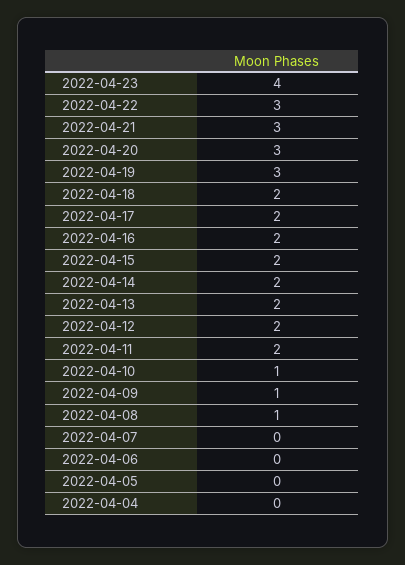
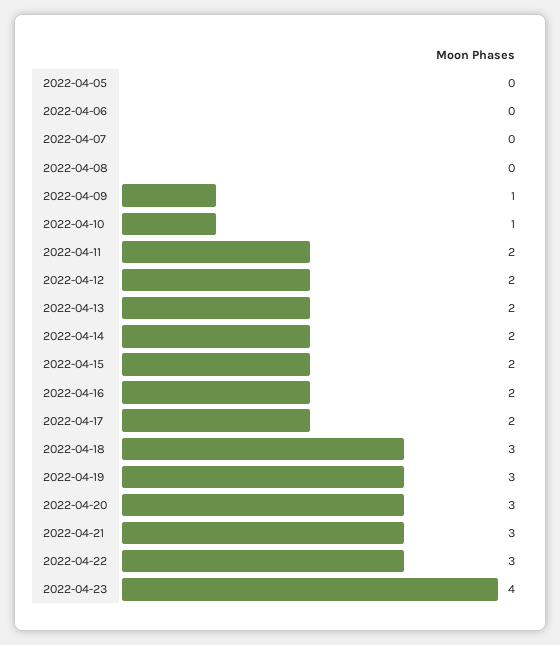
2022-04-18: 2 -> 3
2022-04-08: 1 -> 0
2022-04-04: 0 -> none

